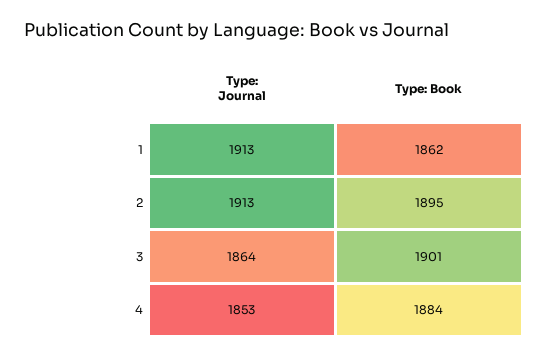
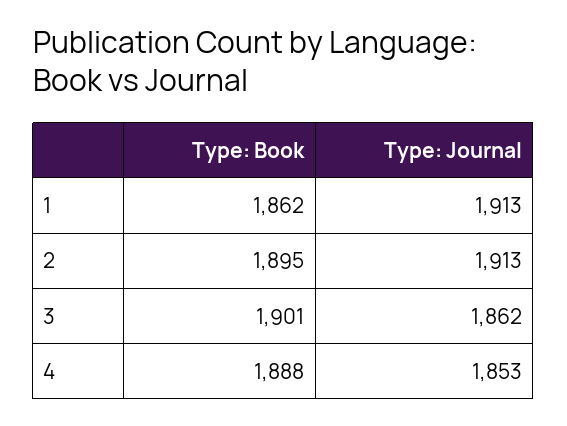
Type: Journal, 3: 1864 -> 1862
Type: Book, 4: 1884 -> 1888

